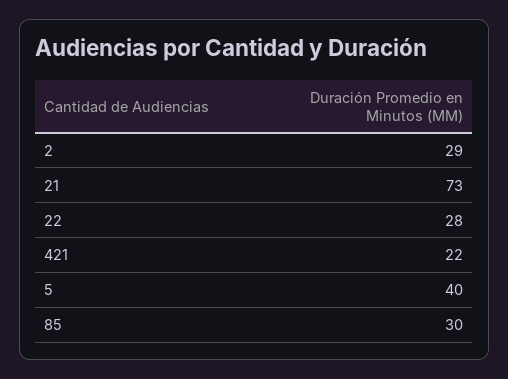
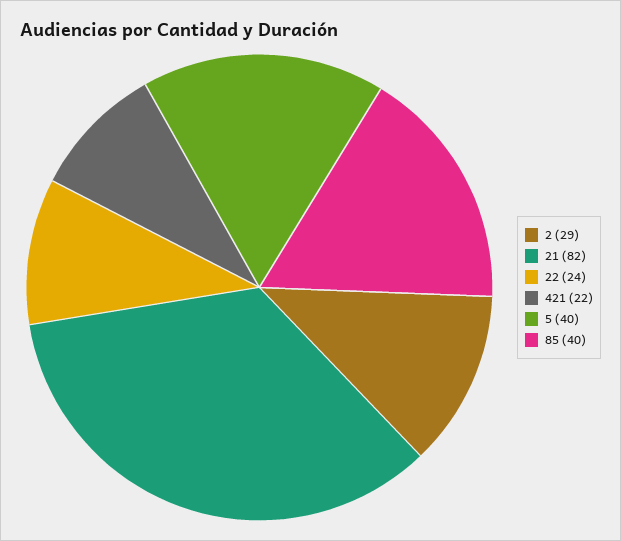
21: 73 -> 82
22: 28 -> 24
85: 30 -> 40

